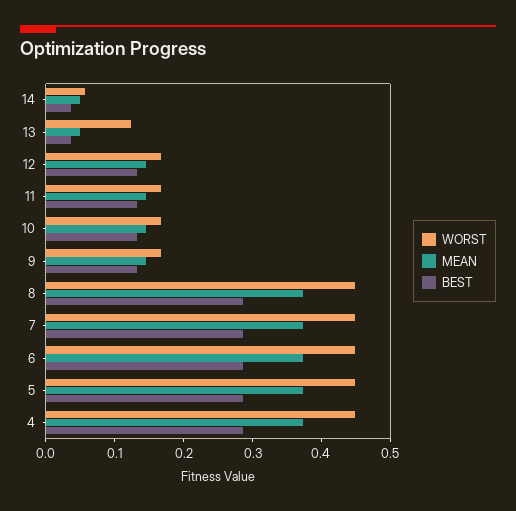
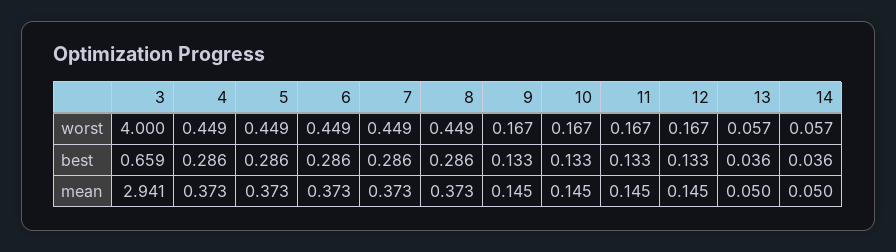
WORST, 13: 0.12 -> 0.057
WORST, 3: none -> 4
BEST, 3: none -> 0.659
MEAN, 3: none -> 2.941

